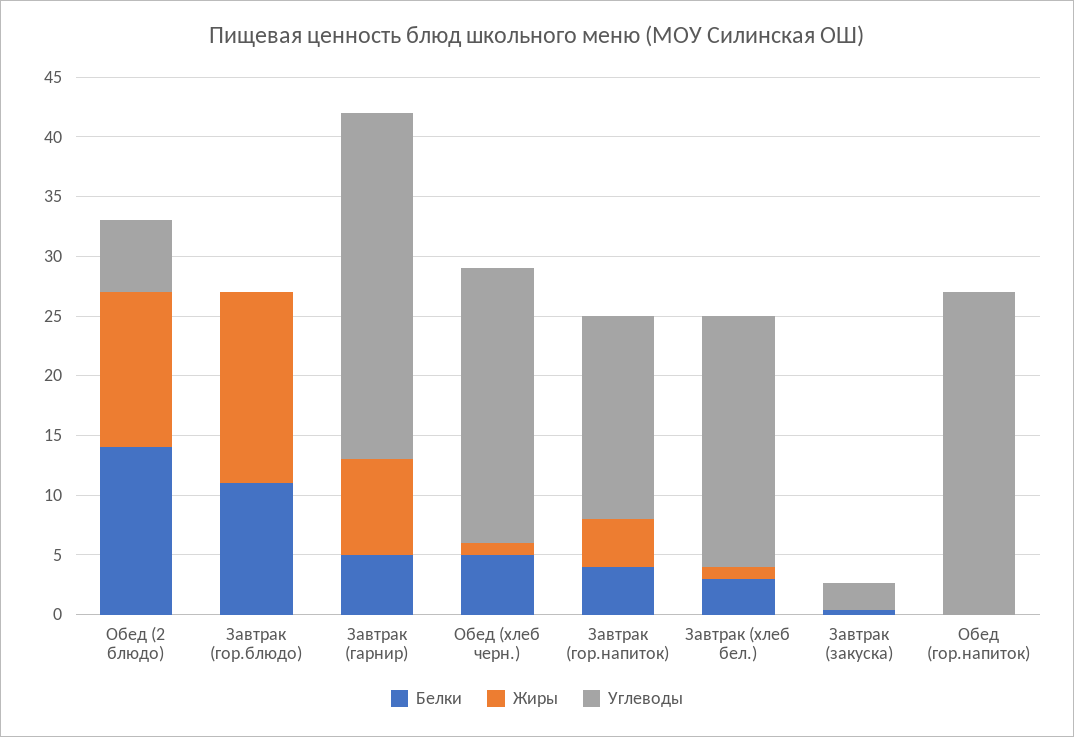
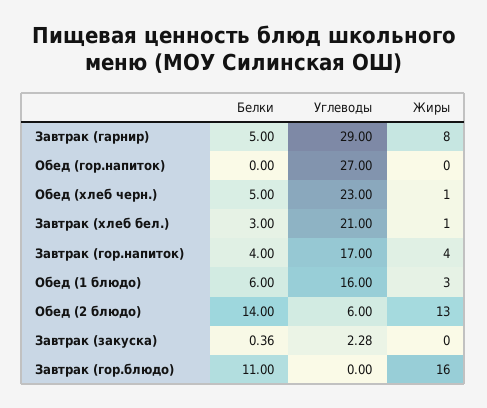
Белки, Обед (1 блюдо): none -> 6
Углеводы, Обед (1 блюдо): none -> 16
Жиры, Обед (1 блюдо): none -> 3

